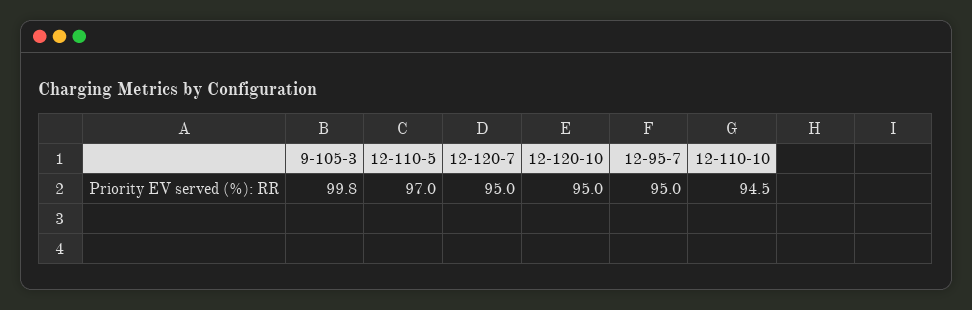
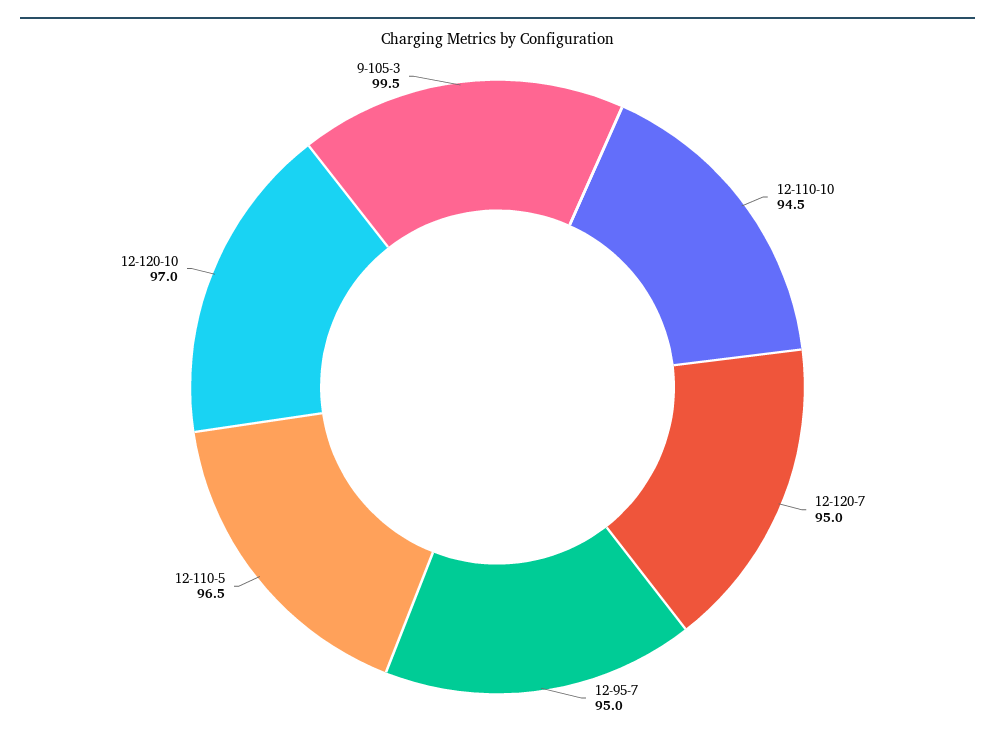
9-105-3: 99.8 -> 99.5
12-110-5: 97 -> 96.5
12-120-10: 95 -> 97

